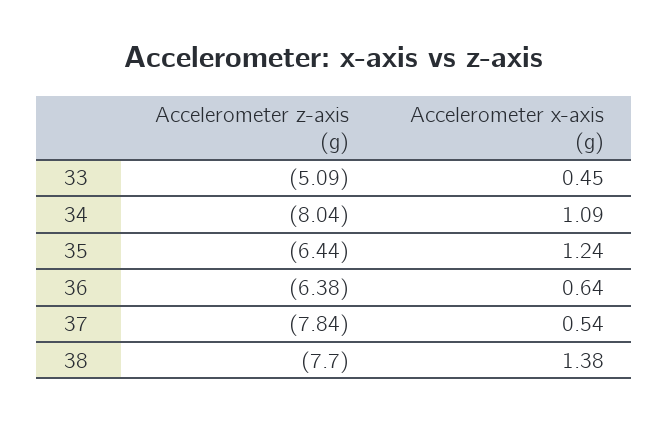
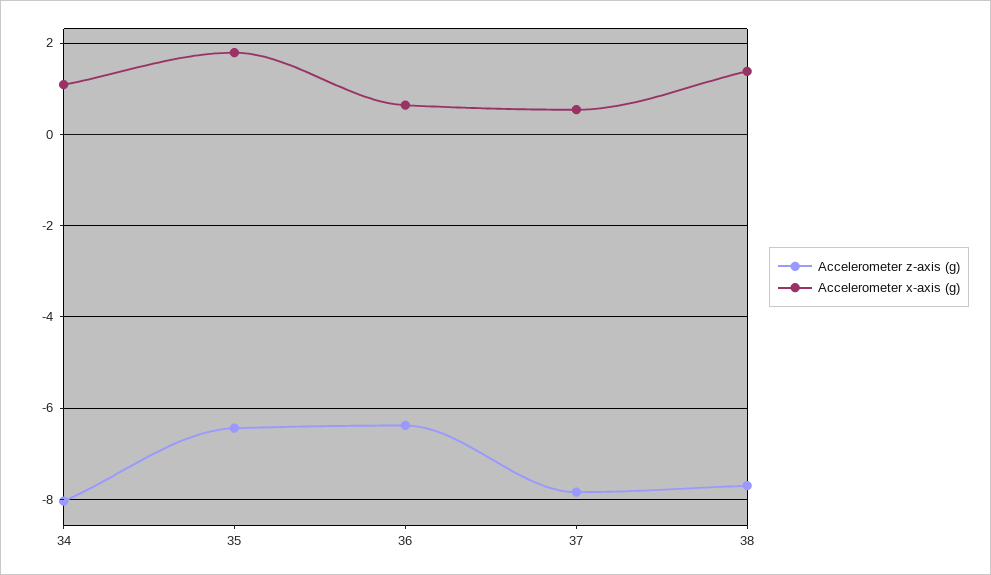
Accelerometer z-axis (g), 33: -5.09 -> none
Accelerometer x-axis (g), 33: 0.45 -> none
Accelerometer x-axis (g), 35: 1.24 -> 1.8

